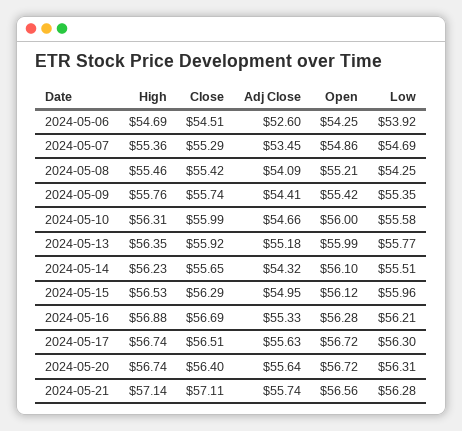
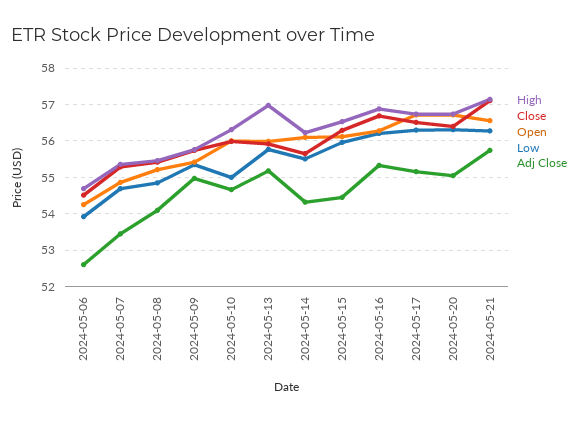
Low, 2024-05-08: 54.25 -> 54.8
Adj Close, 2024-05-09: 54.41 -> 55
Low, 2024-05-10: 55.58 -> 55
High, 2024-05-13: 56.35 -> 57
Adj Close, 2024-05-15: 54.95 -> 54.4
Adj Close, 2024-05-17: 55.63 -> 55.2
Adj Close, 2024-05-20: 55.64 -> 55

